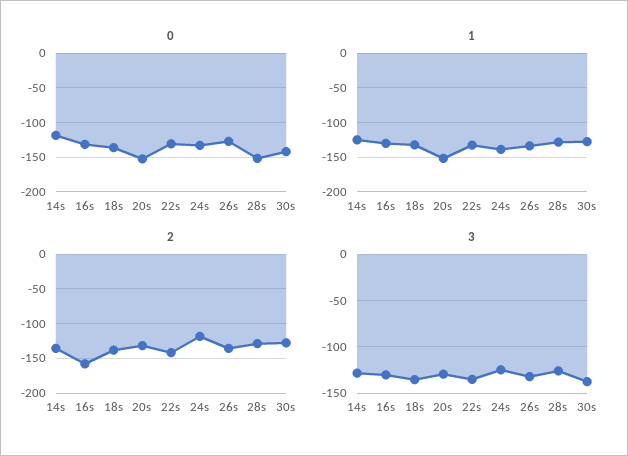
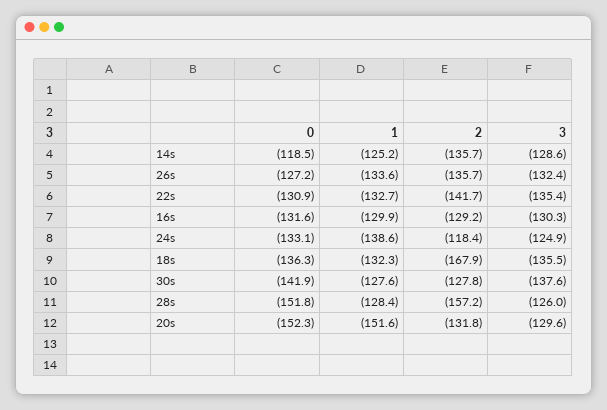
2, 16s: -160 -> -129.2
2, 18s: -140 -> -167.9
2, 28s: -130 -> -157.2

